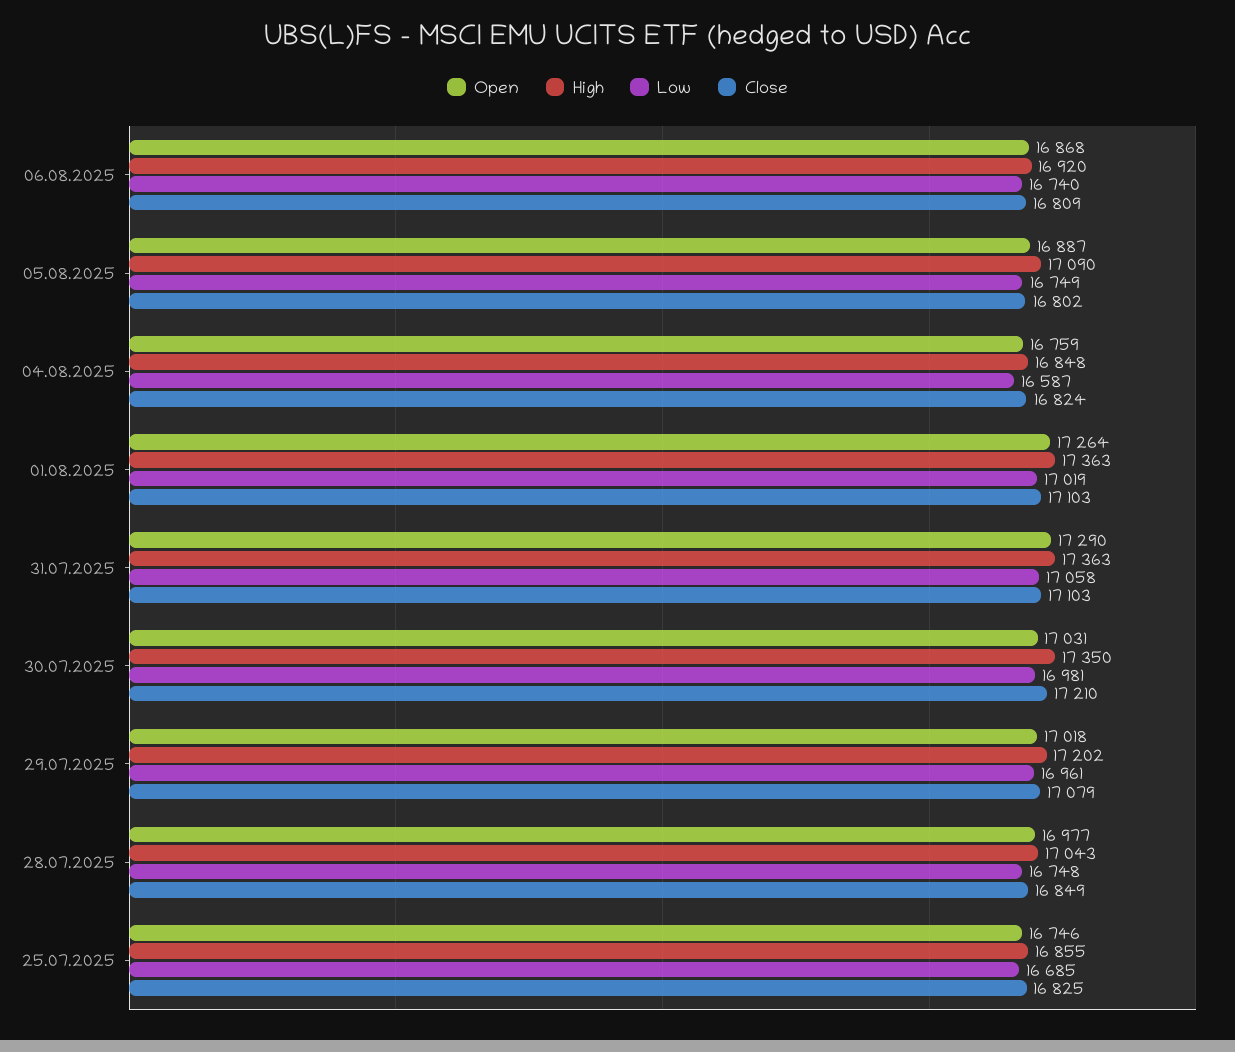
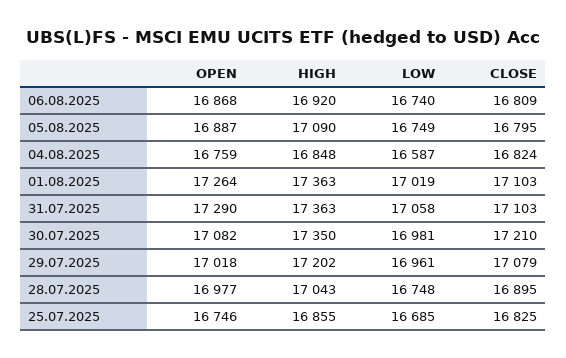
Close, 05.08.2025: 16802 -> 16795
Open, 30.07.2025: 17031 -> 17082
Close, 28.07.2025: 16849 -> 16895

